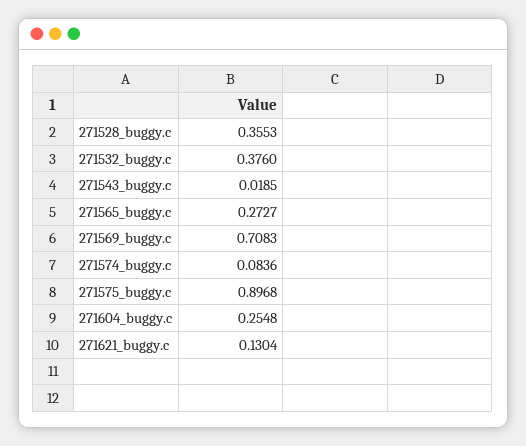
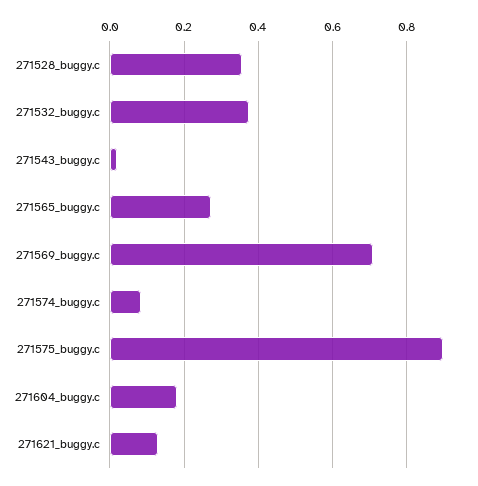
271604_buggy.c: 0.2548 -> 0.18

